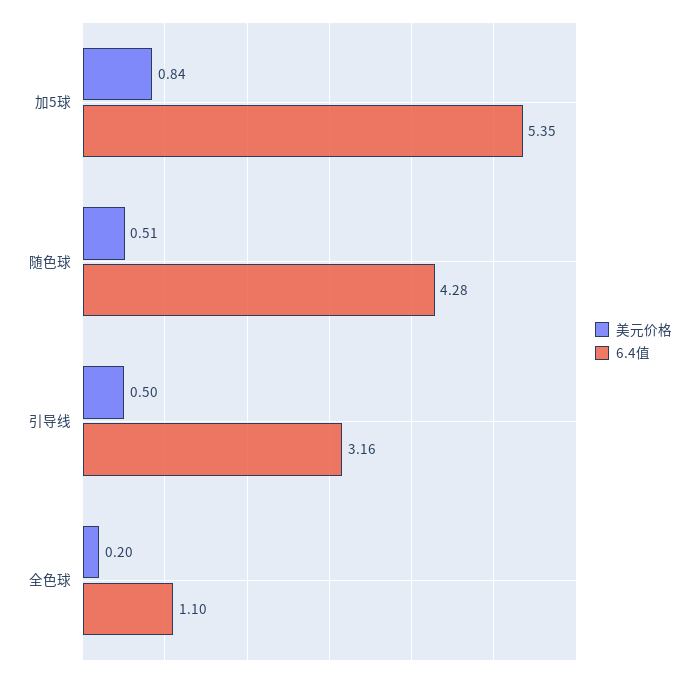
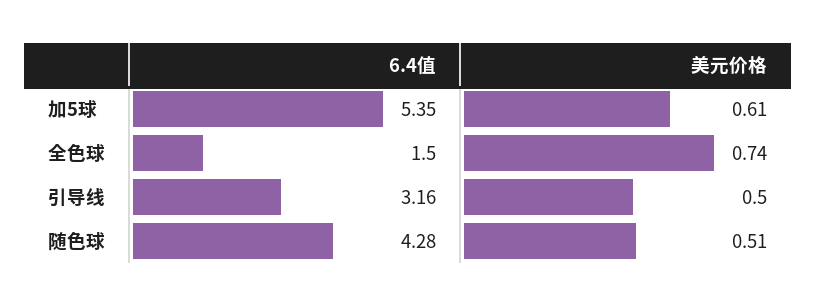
美元价格, 加5球: 0.84 -> 0.61
美元价格, 全色球: 0.2 -> 0.74
6.4值, 全色球: 1.1 -> 1.5

